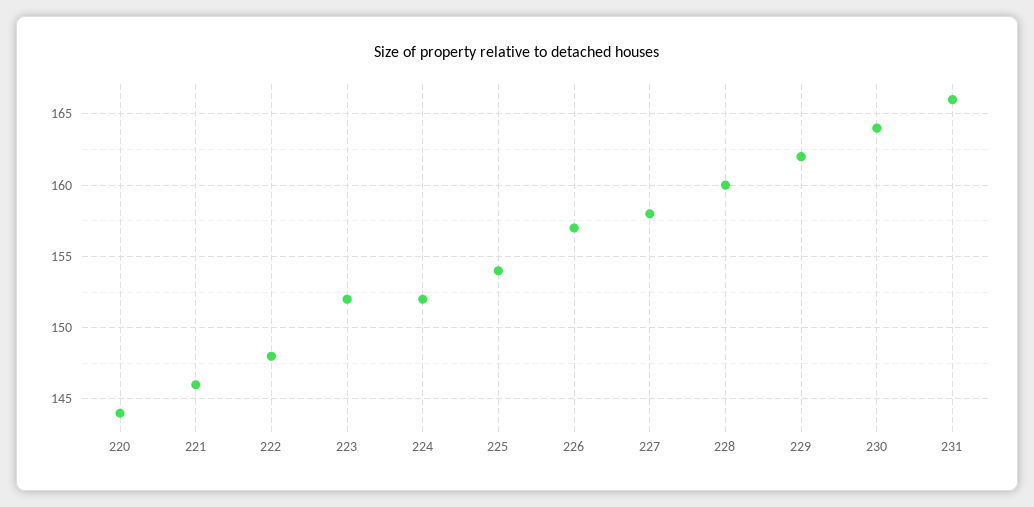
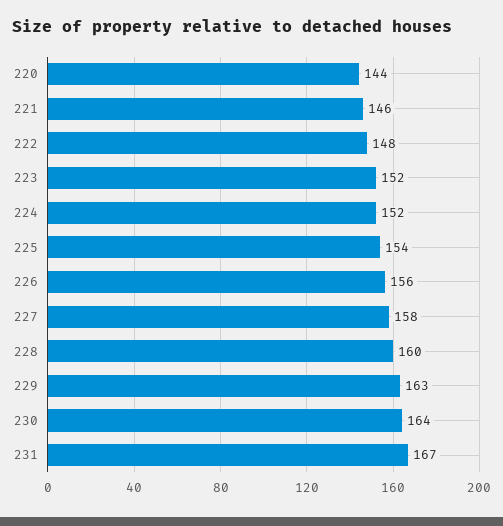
226: 157 -> 156
229: 162 -> 163
231: 166 -> 167

